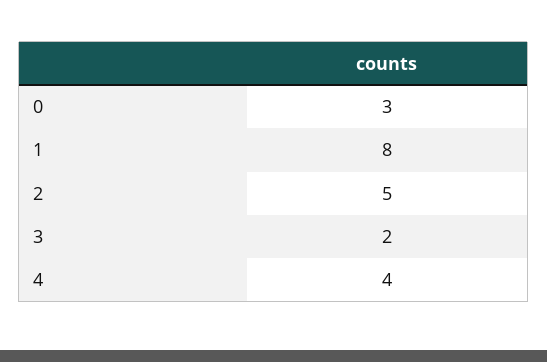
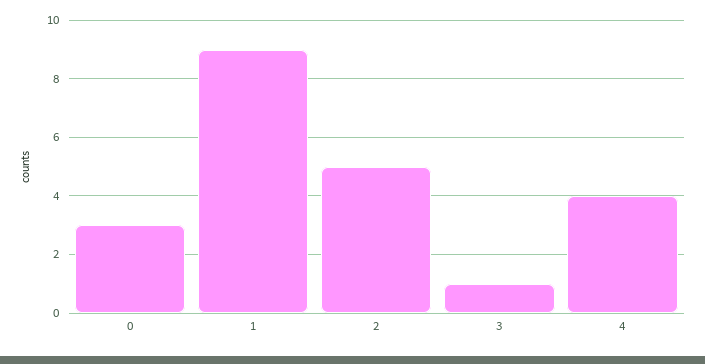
1: 8 -> 9
3: 2 -> 1

